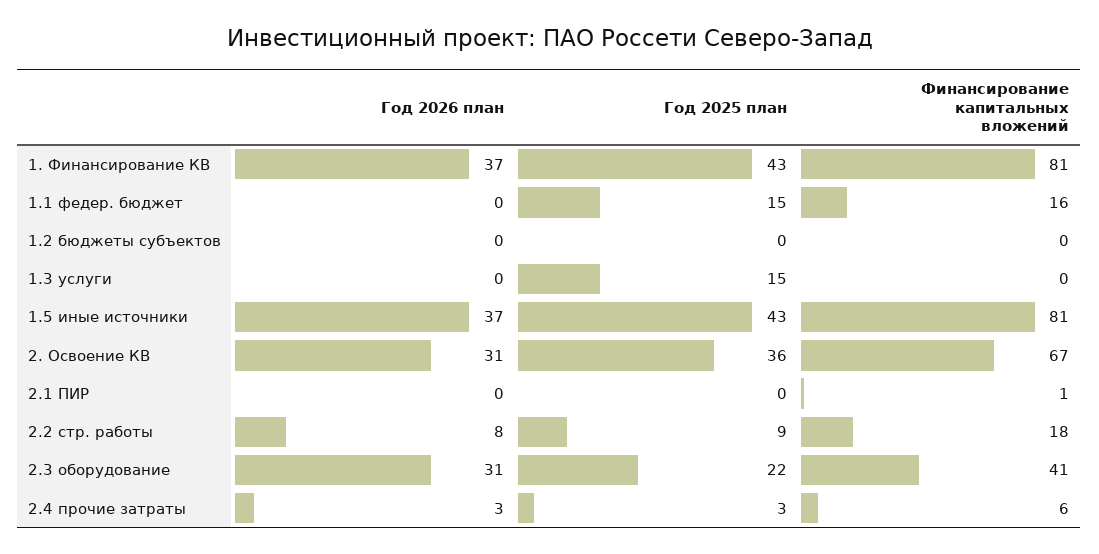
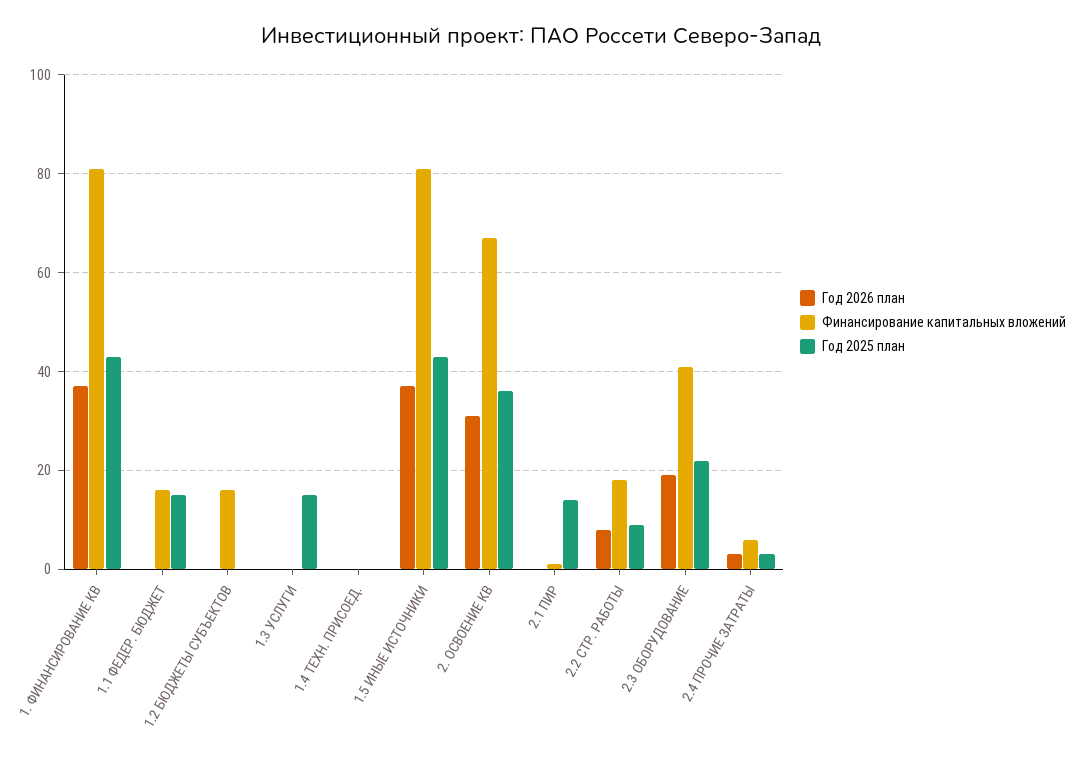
Финансирование капитальных вложений, 1.2 бюджеты субъектов: 0 -> 15
Год 2025 план, 2.1 ПИР: 0 -> 15
Год 2026 план, 2.3 оборудование: 31 -> 20
Год 2026 план, 1.4 ТЕХН. ПРИСОЕД.: none -> 0
Финансирование капитальных вложений, 1.4 ТЕХН. ПРИСОЕД.: none -> 0
Год 2025 план, 1.4 ТЕХН. ПРИСОЕД.: none -> 0

